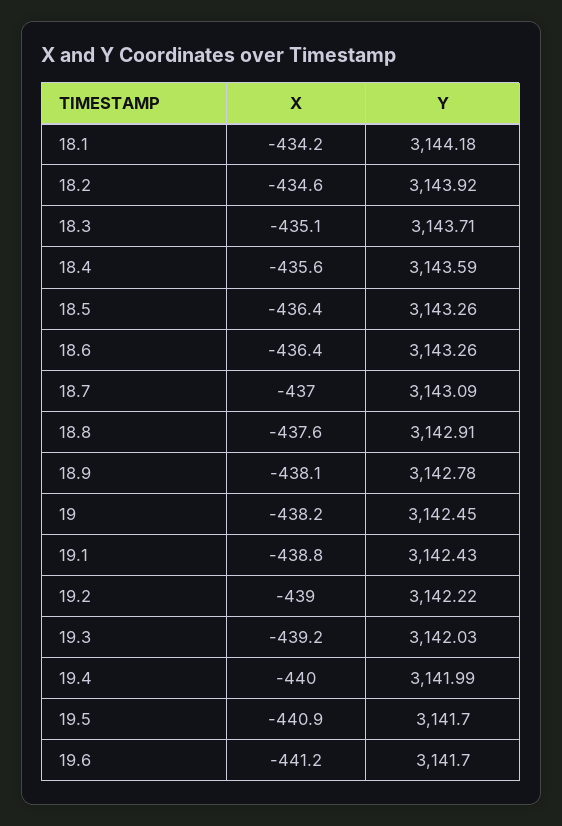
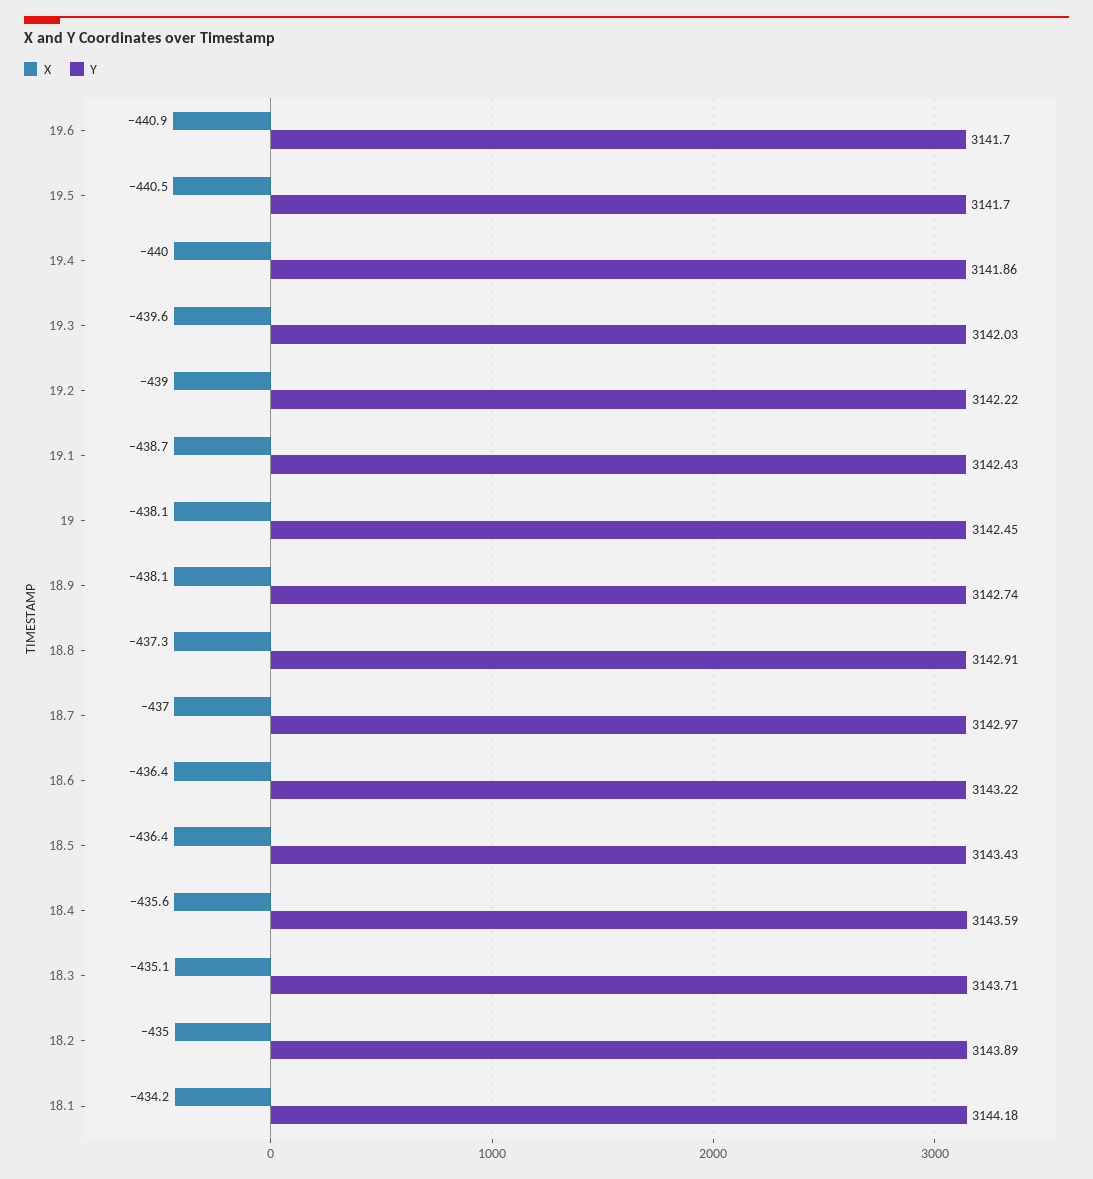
X, 18.2: -434.6 -> -435
Y, 18.2: 3143.92 -> 3143.89
Y, 18.5: 3143.26 -> 3143.43
Y, 18.6: 3143.26 -> 3143.22
Y, 18.7: 3143.09 -> 3142.97
X, 18.8: -437.6 -> -437.3
Y, 18.9: 3142.78 -> 3142.74
X, 19: -438.2 -> -438.1
X, 19.1: -438.8 -> -438.7
X, 19.3: -439.2 -> -439.6
Y, 19.4: 3141.99 -> 3141.86
X, 19.5: -440.9 -> -440.5
X, 19.6: -441.2 -> -440.9

